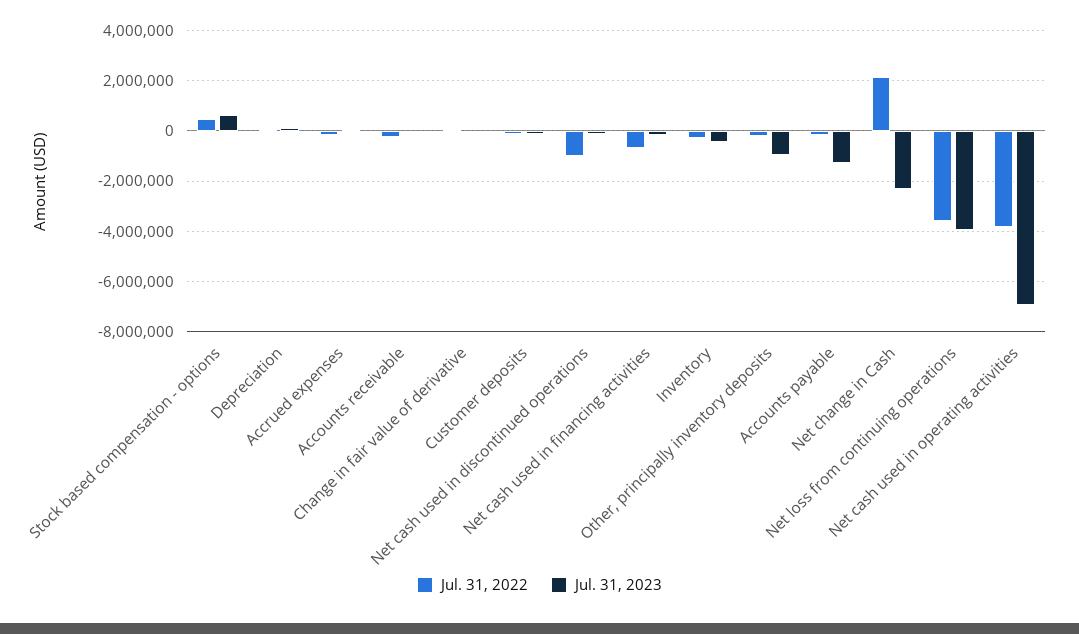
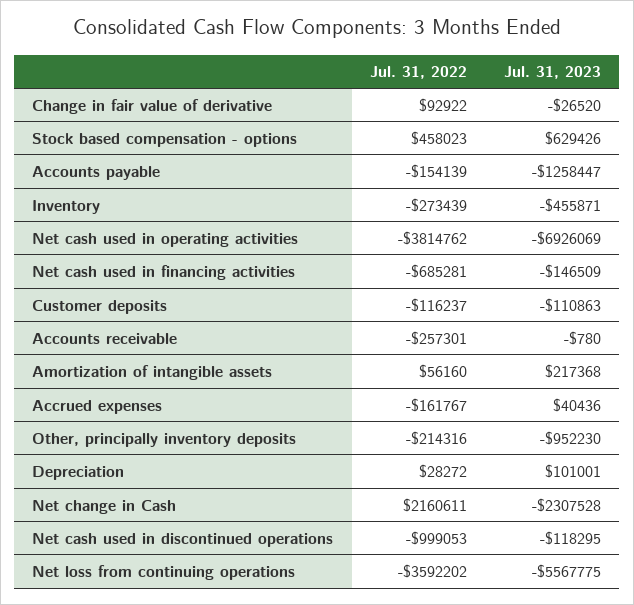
Jul. 31, 2023, Net loss from continuing operations: -4000000 -> -5567775
Jul. 31, 2022, Amortization of intangible assets: none -> 56160
Jul. 31, 2023, Amortization of intangible assets: none -> 217368

